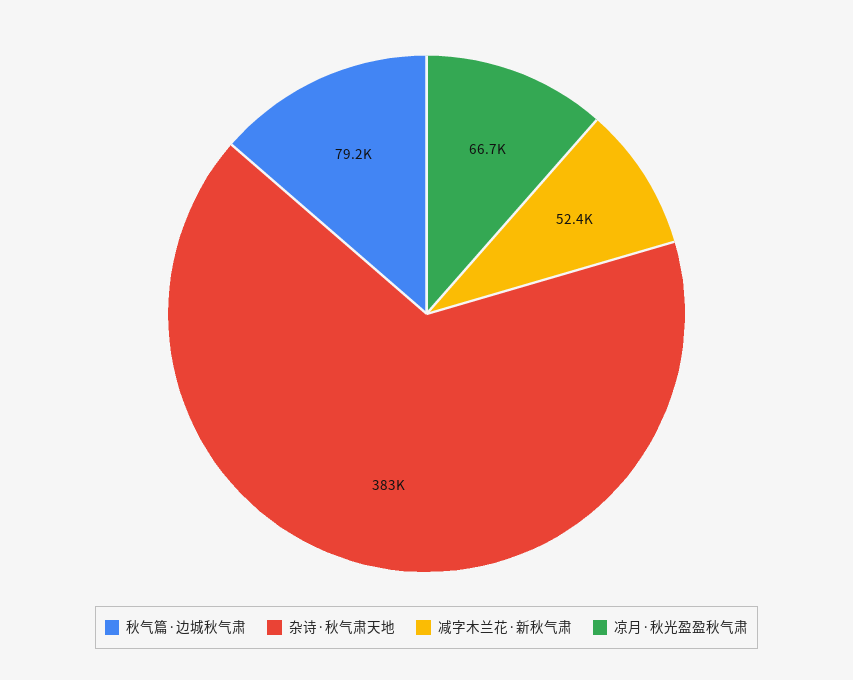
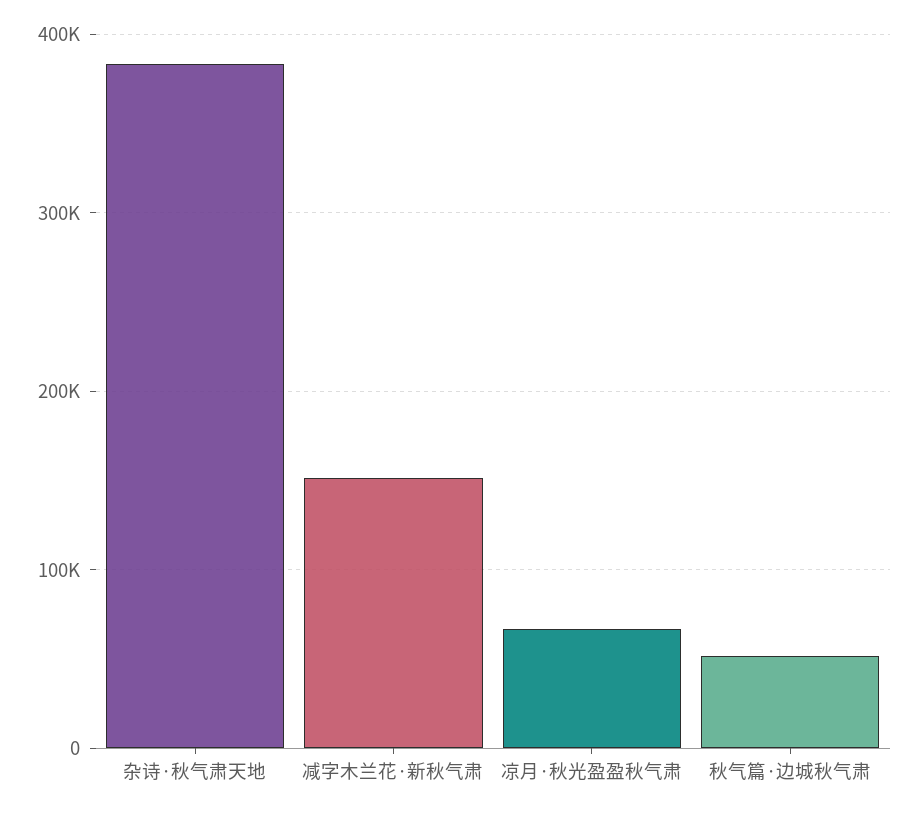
秋气篇·边城秋气肃: 79200 -> 50000
减字木兰花·新秋气肃: 52400 -> 150000

